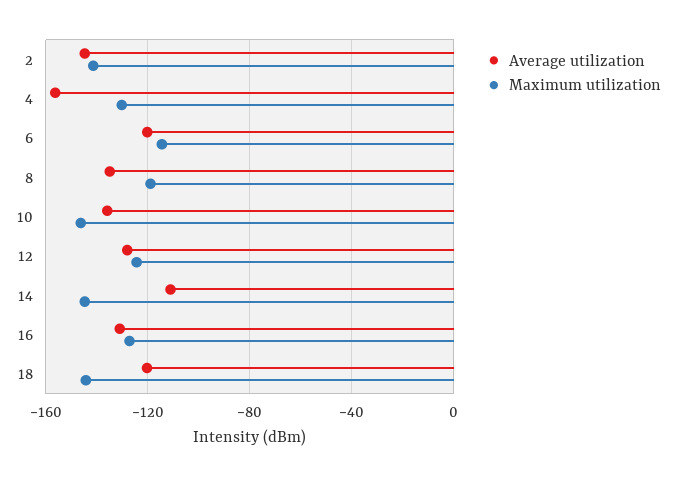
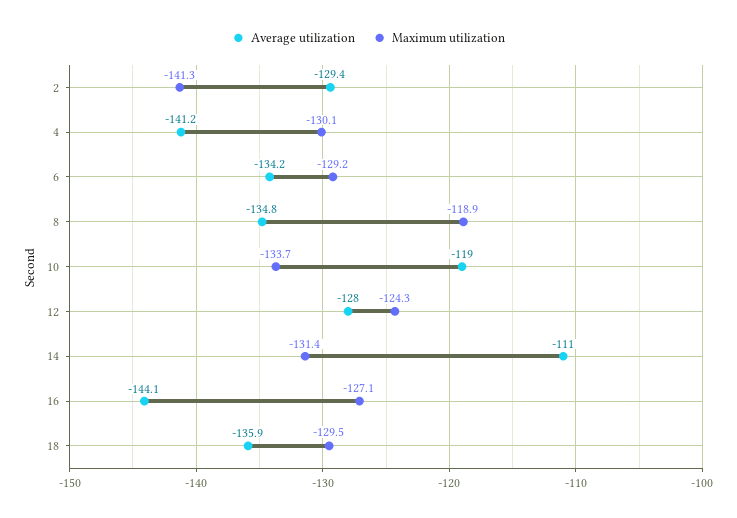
Average utilization, 2: -145 -> -129.4
Average utilization, 4: -155 -> -141.2
Average utilization, 6: -120 -> -134.2
Maximum utilization, 6: -115 -> -129.2
Average utilization, 10: -135 -> -119
Maximum utilization, 10: -145 -> -133.7
Maximum utilization, 14: -145 -> -131.4
Average utilization, 16: -130 -> -144.1
Average utilization, 18: -120 -> -135.9
Maximum utilization, 18: -145 -> -129.5

